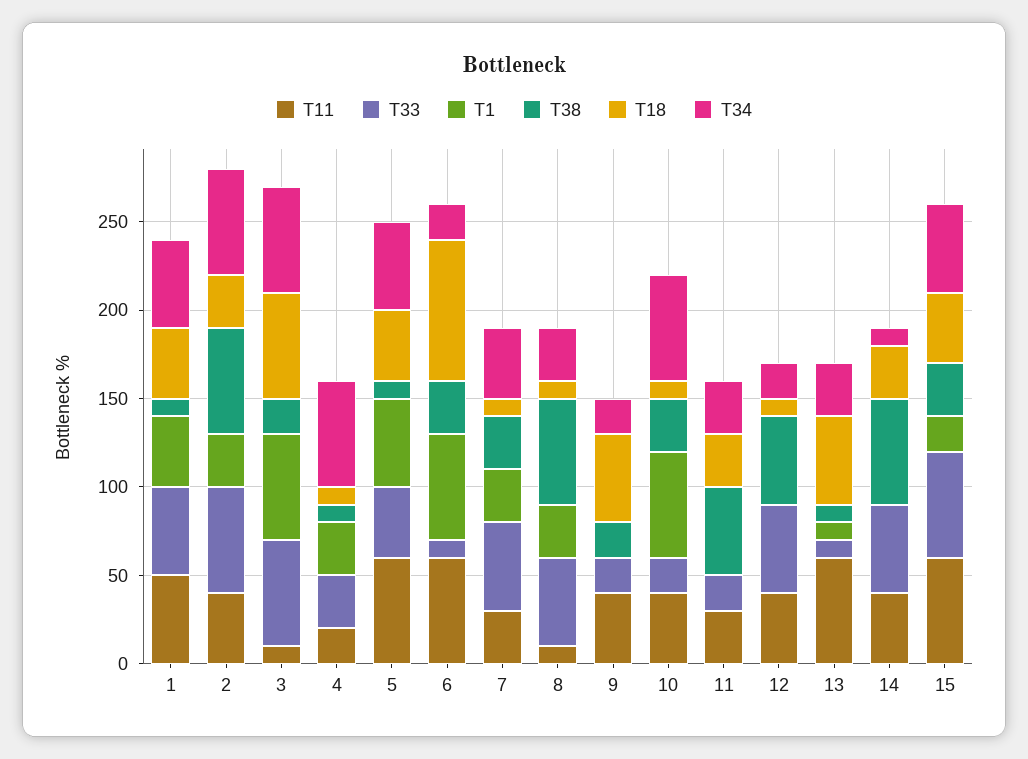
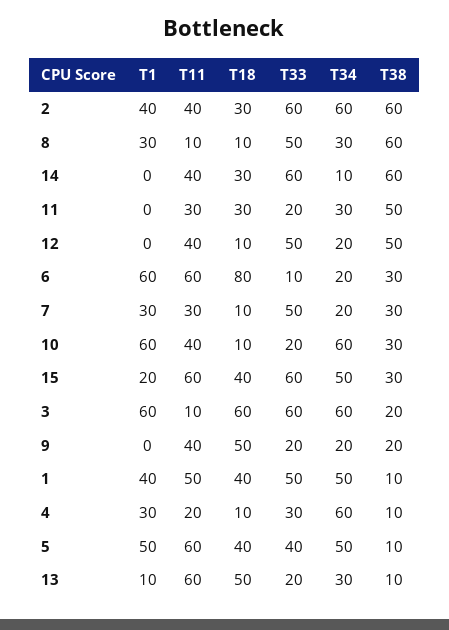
T1, 2: 30 -> 40
T34, 7: 40 -> 20
T33, 13: 10 -> 20
T33, 14: 50 -> 60

